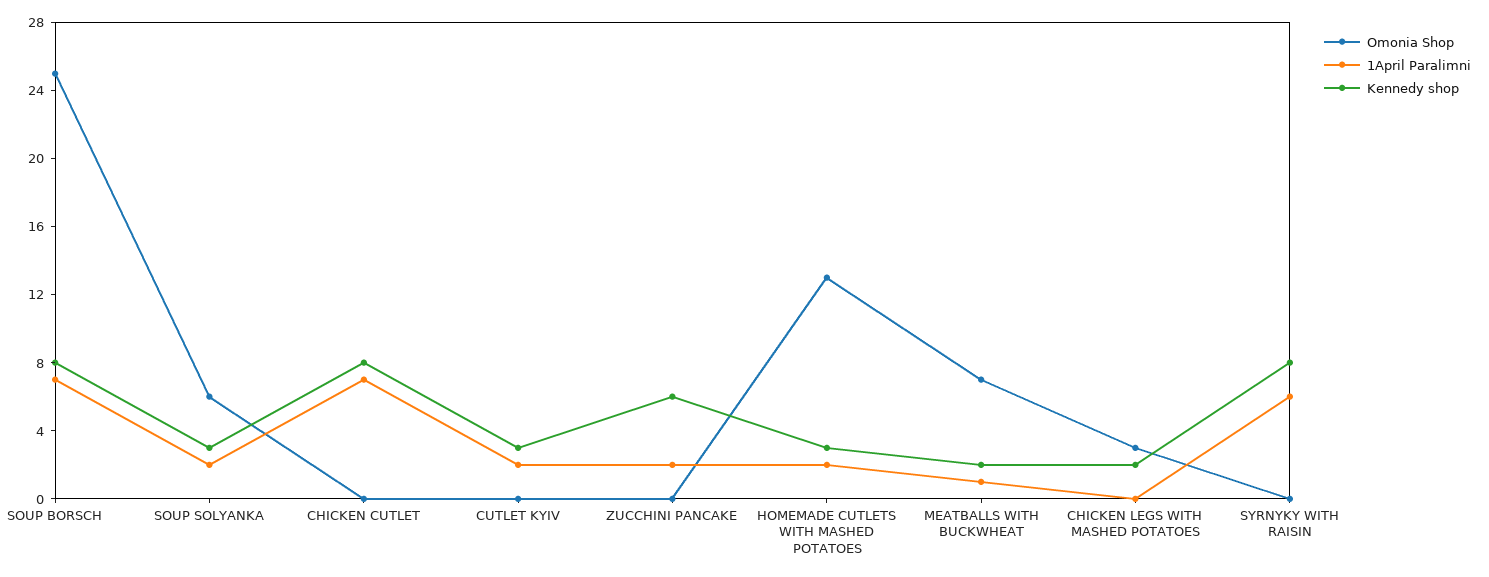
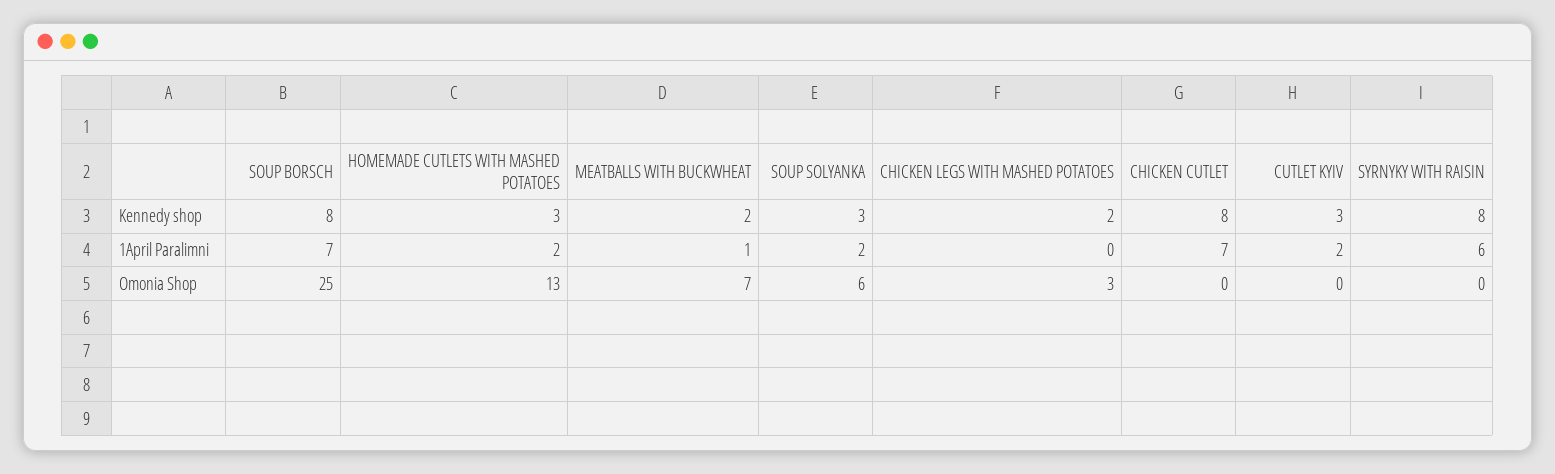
Omonia Shop, ZUCCHINI PANCAKE: 0 -> none
1April Paralimni, ZUCCHINI PANCAKE: 2 -> none
Kennedy shop, ZUCCHINI PANCAKE: 6 -> none

